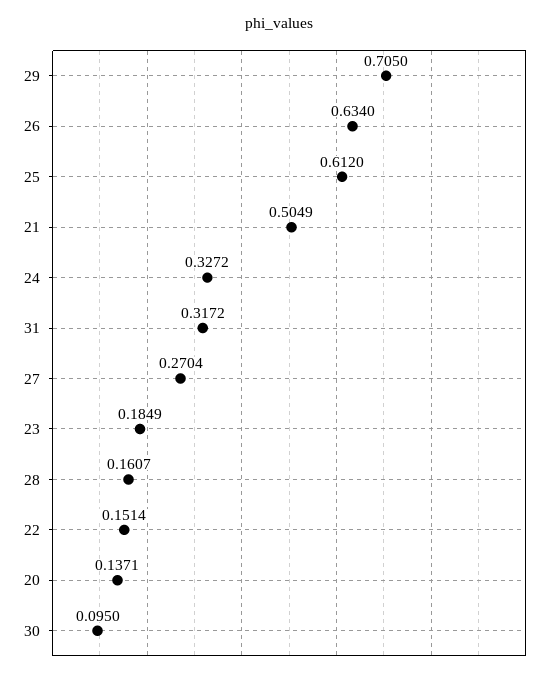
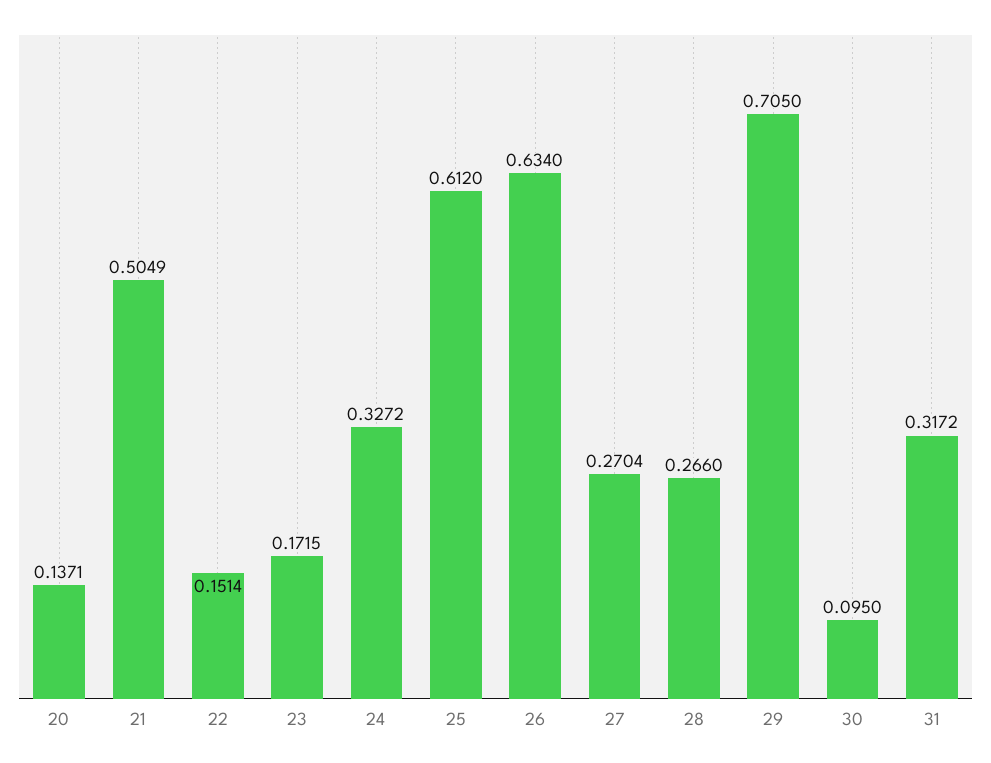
23: 0.1849 -> 0.1715
28: 0.1607 -> 0.266

